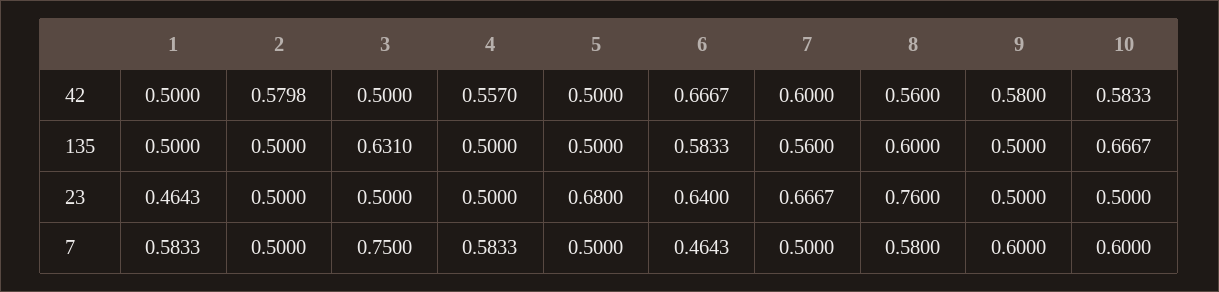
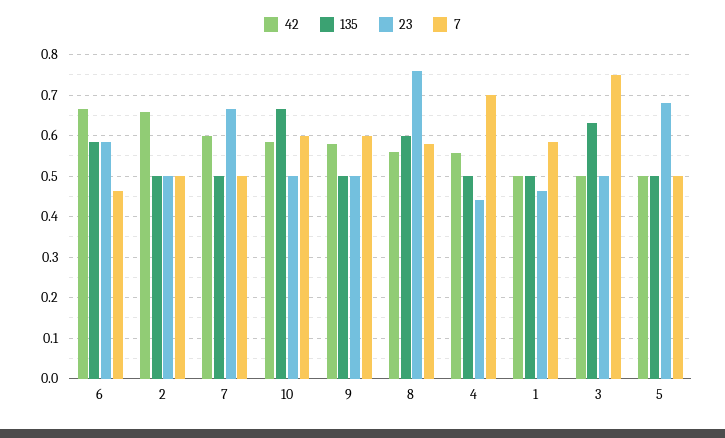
42, 2: 0.5798 -> 0.66
135, 7: 0.56 -> 0.5
23, 4: 0.5 -> 0.44
23, 6: 0.64 -> 0.58
7, 4: 0.5833 -> 0.7

